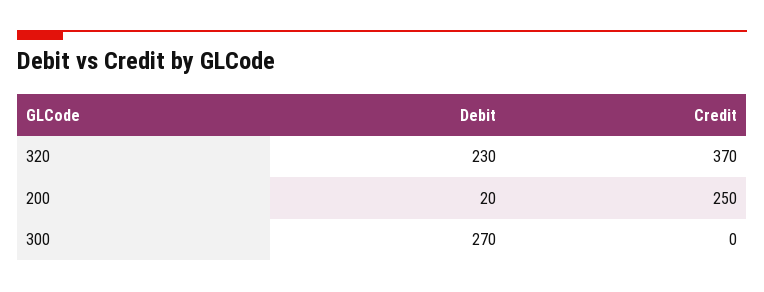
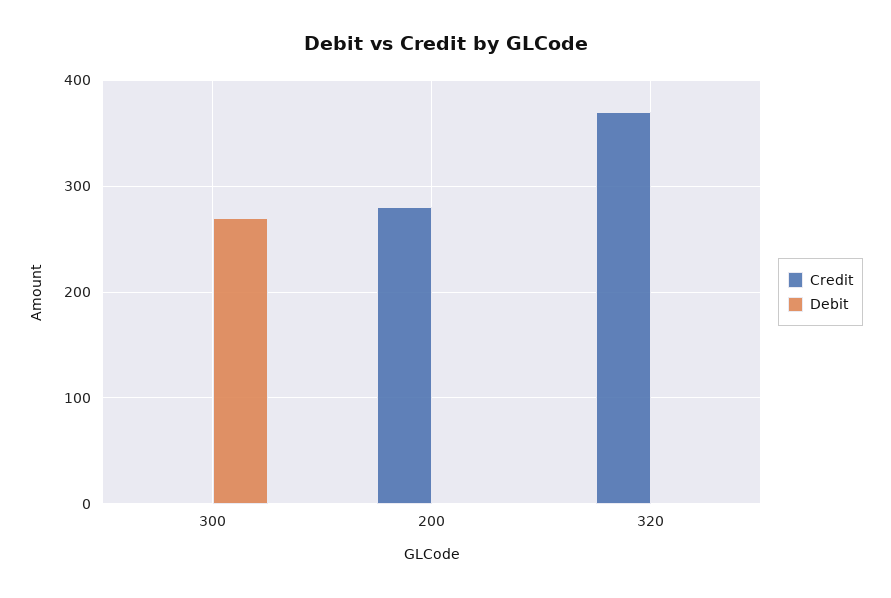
Debit, 320: 230 -> 0
Debit, 200: 20 -> 0
Credit, 200: 250 -> 280

